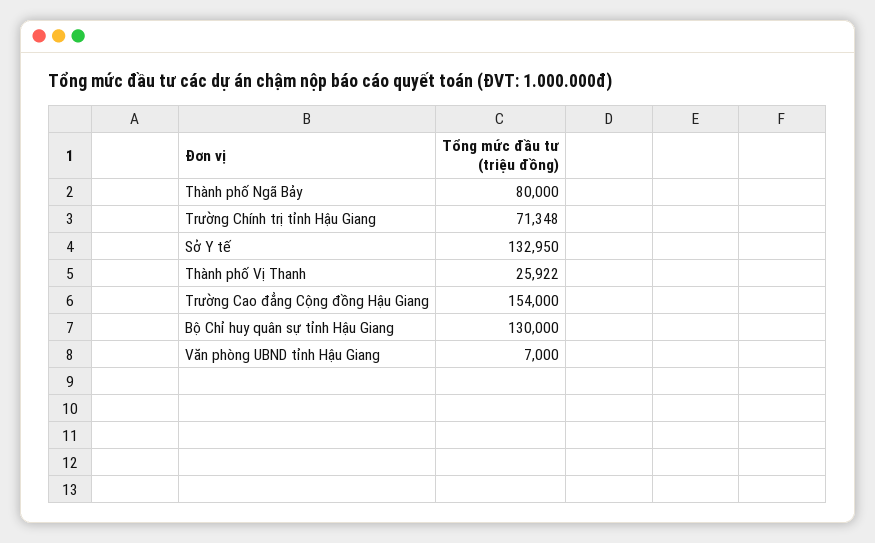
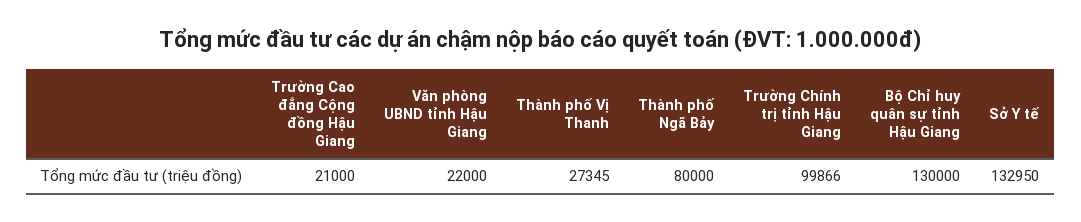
Trường Chính trị tỉnh Hậu Giang: 71348 -> 99866
Thành phố Vị Thanh: 25922 -> 27345
Trường Cao đẳng Cộng đồng Hậu Giang: 154000 -> 21000
Văn phòng UBND tỉnh Hậu Giang: 7000 -> 22000

